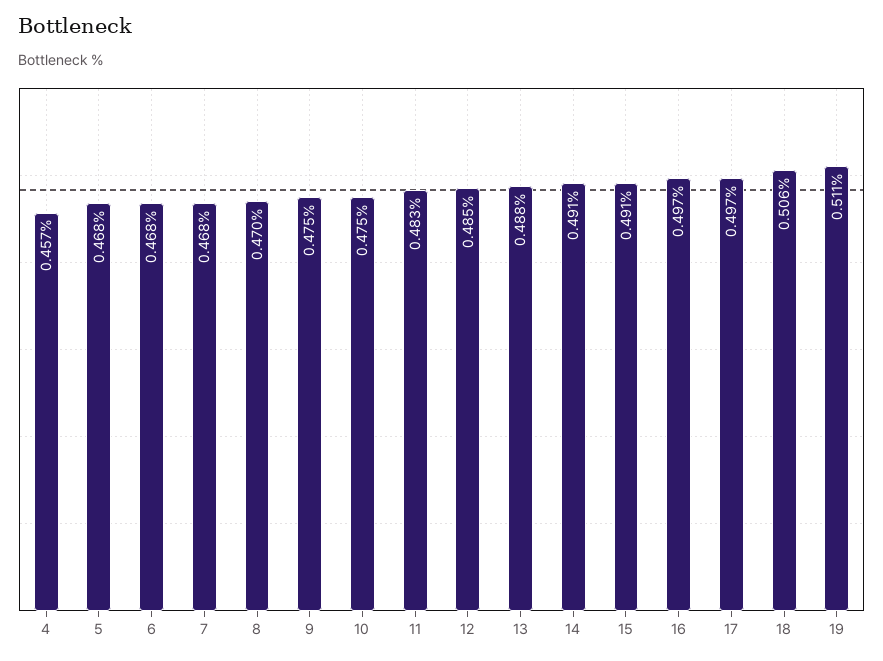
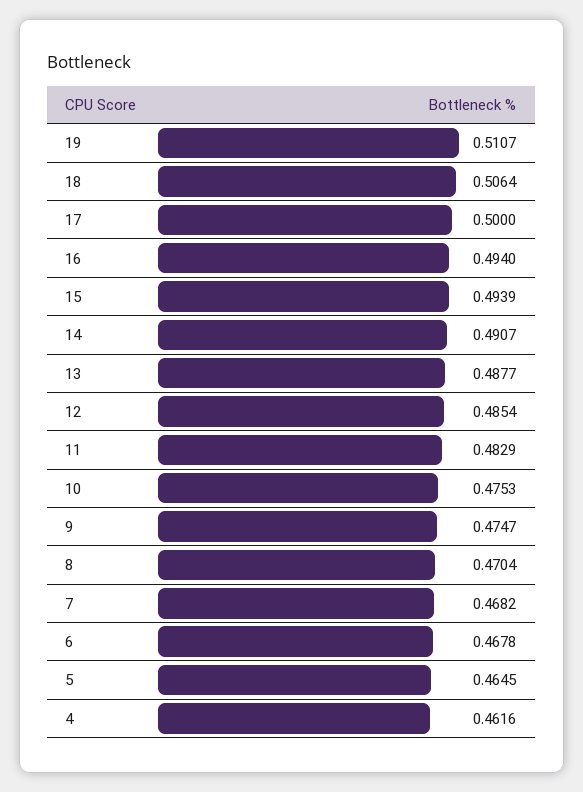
4: 0.457 -> 0.4616
5: 0.468 -> 0.4645
15: 0.491 -> 0.4939
16: 0.497 -> 0.494
17: 0.497 -> 0.5

